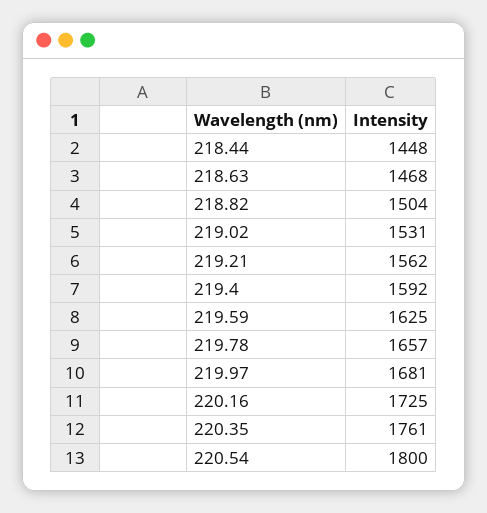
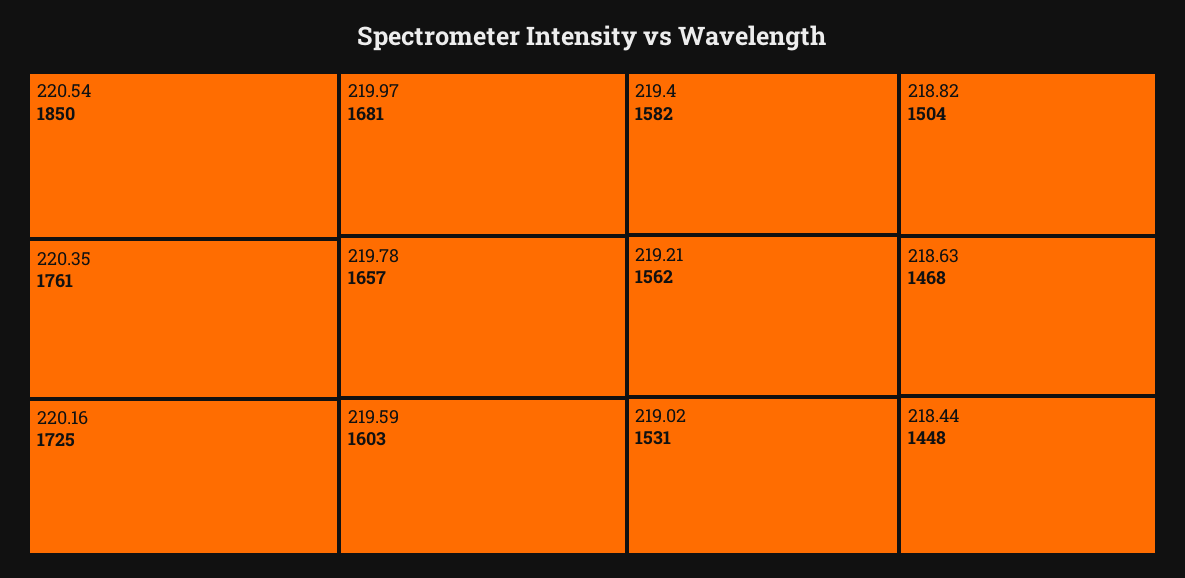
219.4: 1592 -> 1582
219.59: 1625 -> 1603
220.54: 1800 -> 1850

